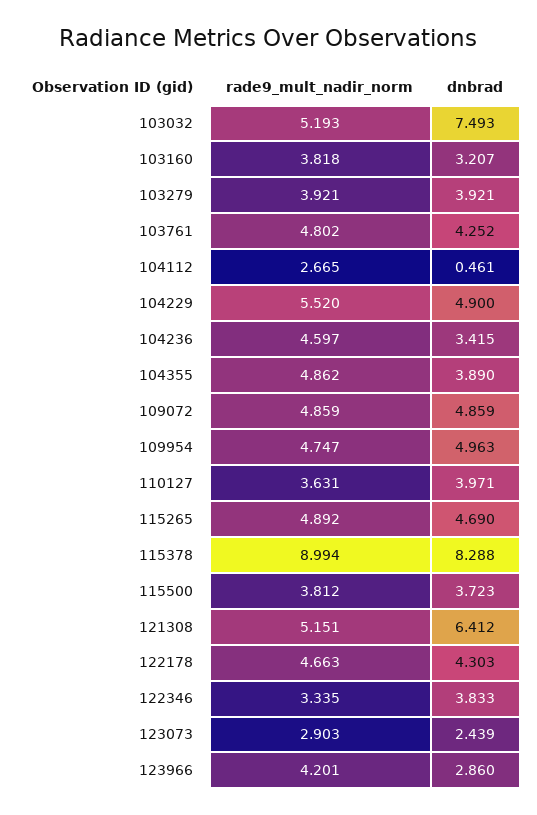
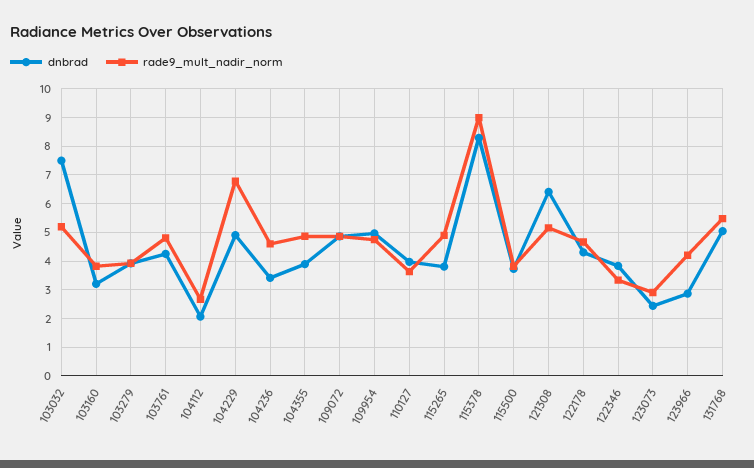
dnbrad, 104112: 0.461 -> 2
rade9_mult_nadir_norm, 104229: 5.52 -> 6.75
dnbrad, 115265: 4.69 -> 3.75
dnbrad, 131768: none -> 5
rade9_mult_nadir_norm, 131768: none -> 5.5

